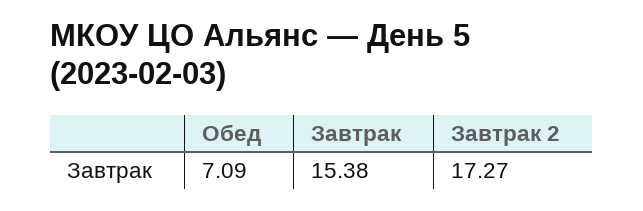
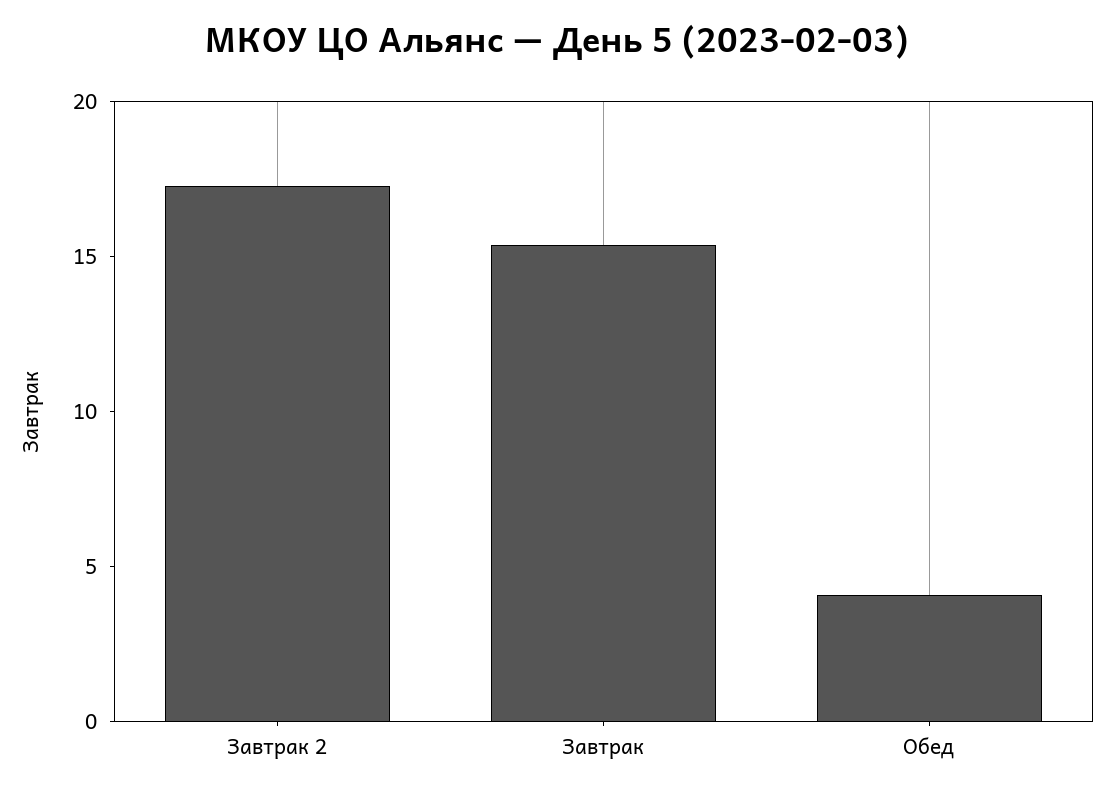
Обед: 7.09 -> 4

